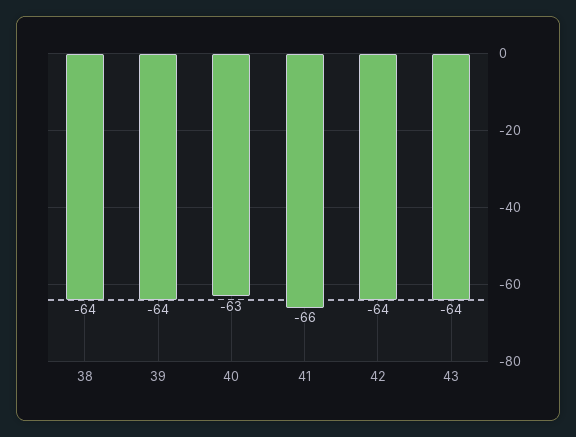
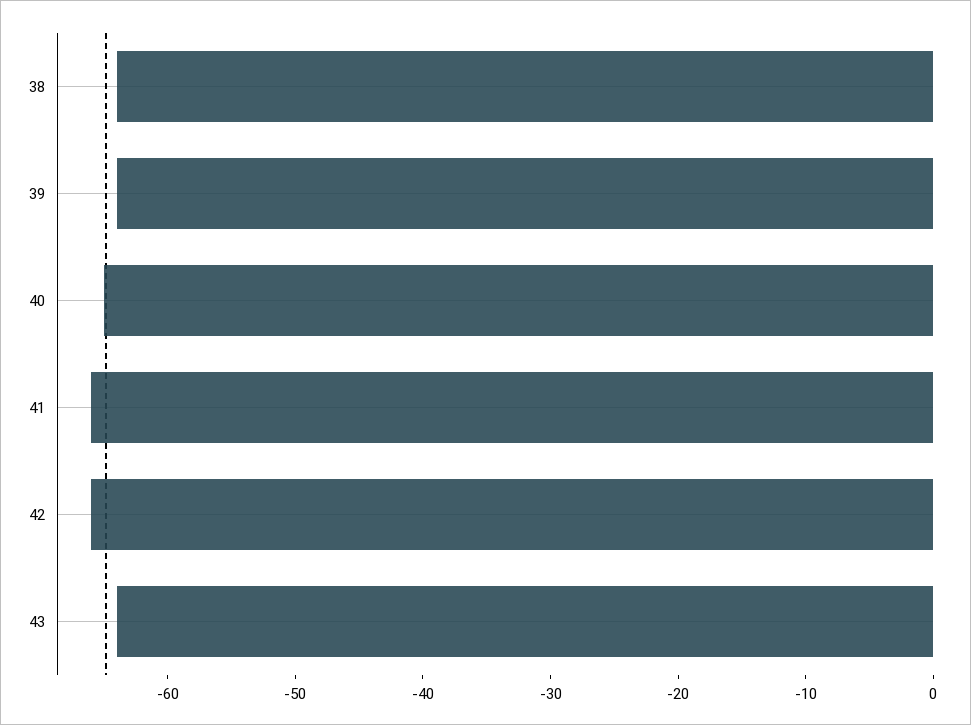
40: -63 -> -65
42: -64 -> -66

